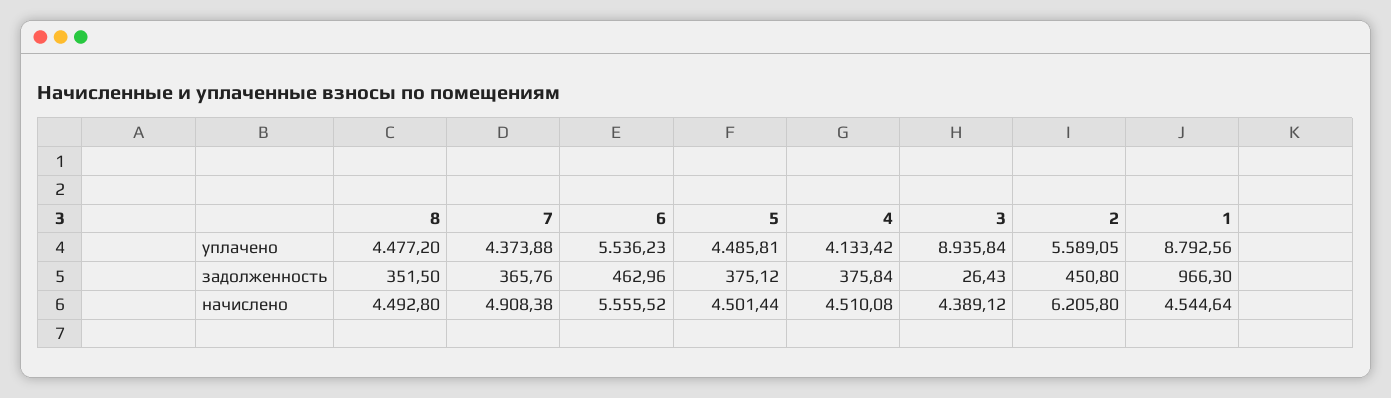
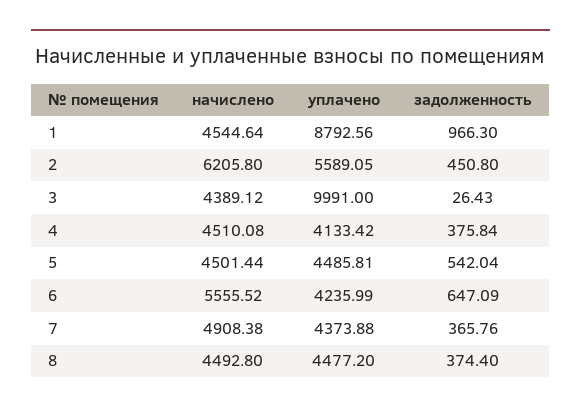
6, уплачено: 5536.23 -> 4235.99
3, уплачено: 8935.84 -> 9991
8, задолженность: 351.5 -> 374.4
6, задолженность: 462.96 -> 647.09
5, задолженность: 375.12 -> 542.04

